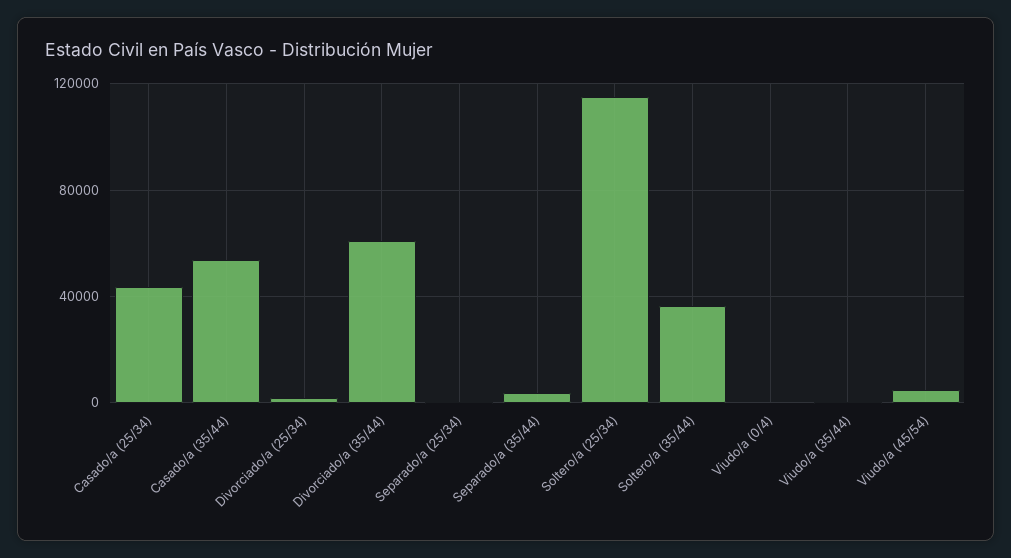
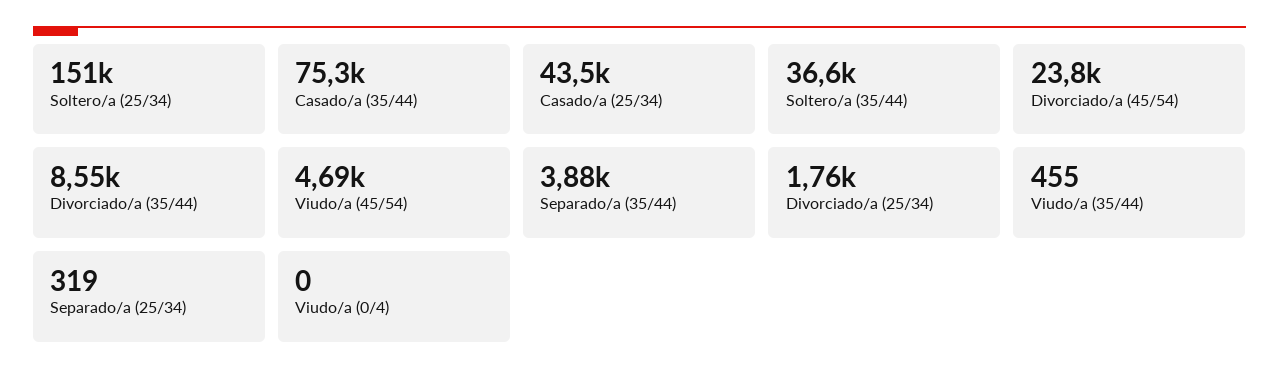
Casado/a (35/44): 55000 -> 75300
Divorciado/a (35/44): 60000 -> 8550
Soltero/a (25/34): 115000 -> 151000
Divorciado/a (45/54): none -> 23800

